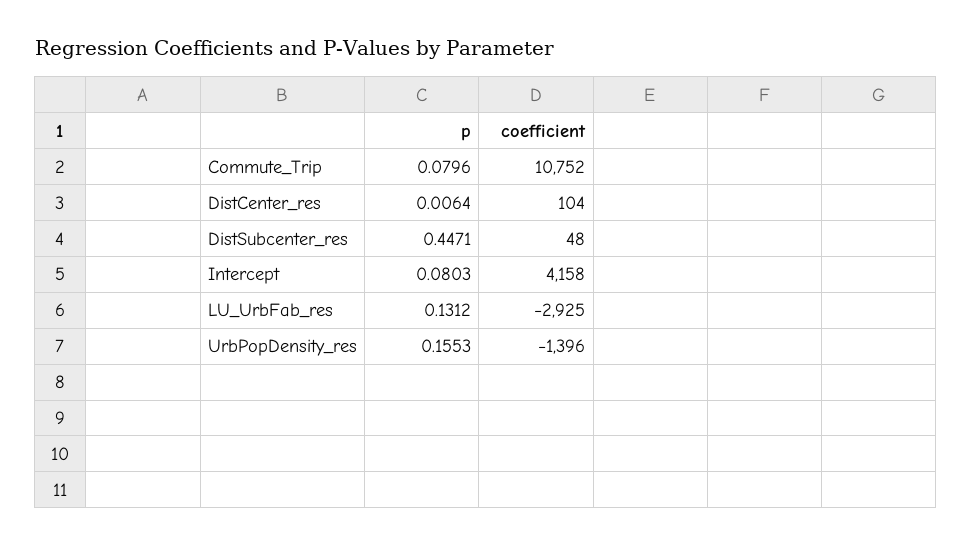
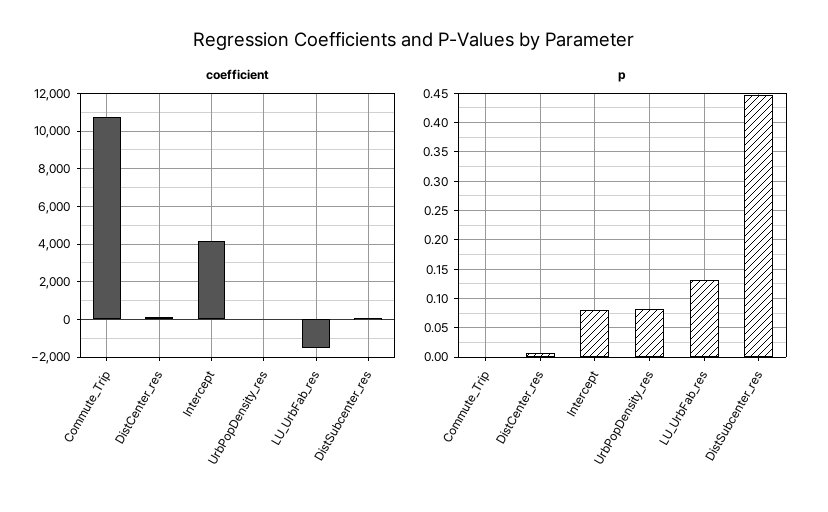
p, Commute_Trip: 0.0796 -> 0
coefficient, LU_UrbFab_res: -2925 -> -1500
p, UrbPopDensity_res: 0.1553 -> 0.075
coefficient, UrbPopDensity_res: -1396 -> 0

